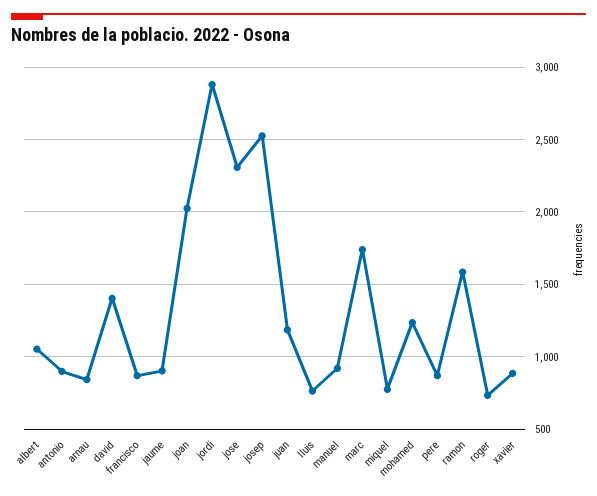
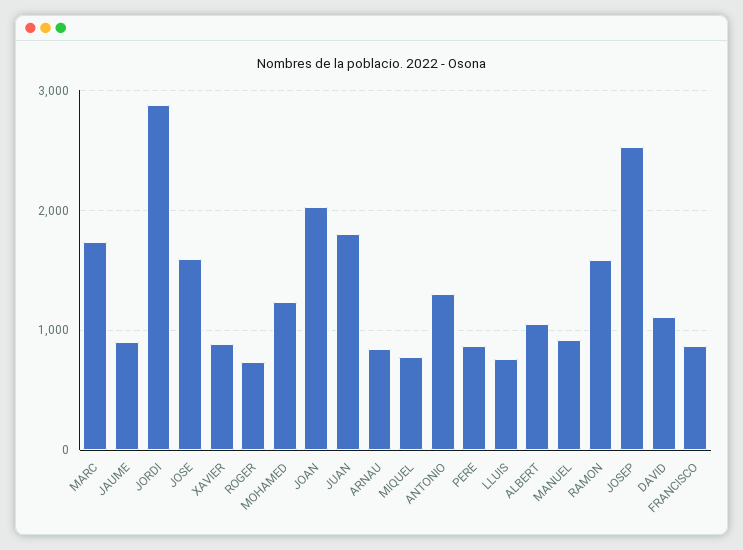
antonio: 900 -> 1300
david: 1400 -> 1100
jose: 2300 -> 1600
juan: 1200 -> 1800

